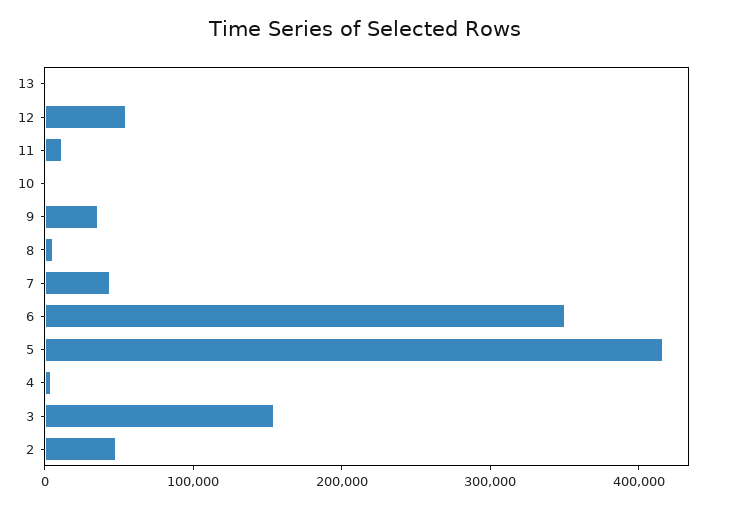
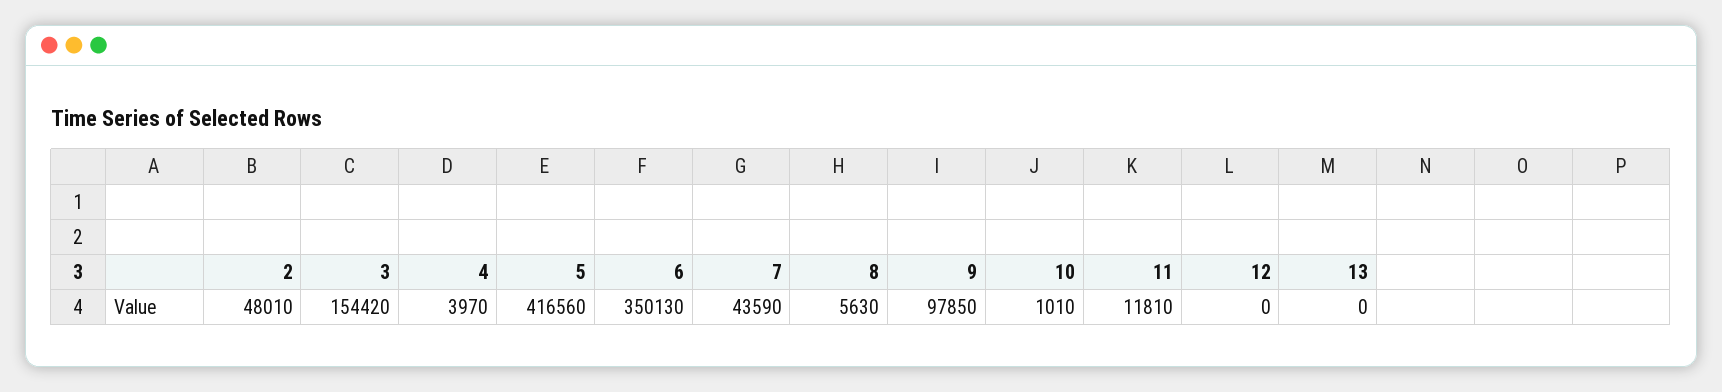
12: 60000 -> 0
9: 40000 -> 97850

